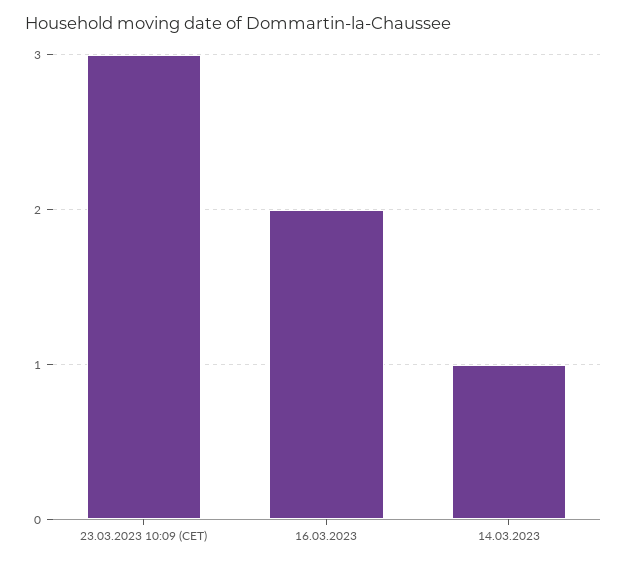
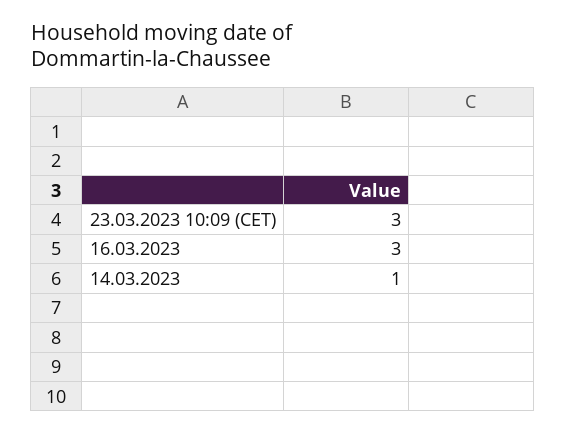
16.03.2023: 2 -> 3

